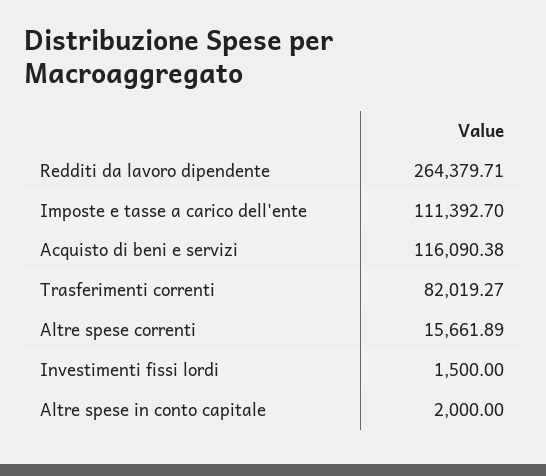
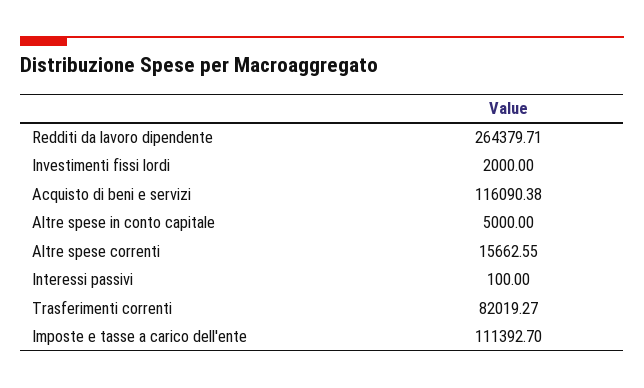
Altre spese correnti: 15661.89 -> 15662.55
Investimenti fissi lordi: 1500 -> 2000
Altre spese in conto capitale: 2000 -> 5000
Interessi passivi: none -> 100

